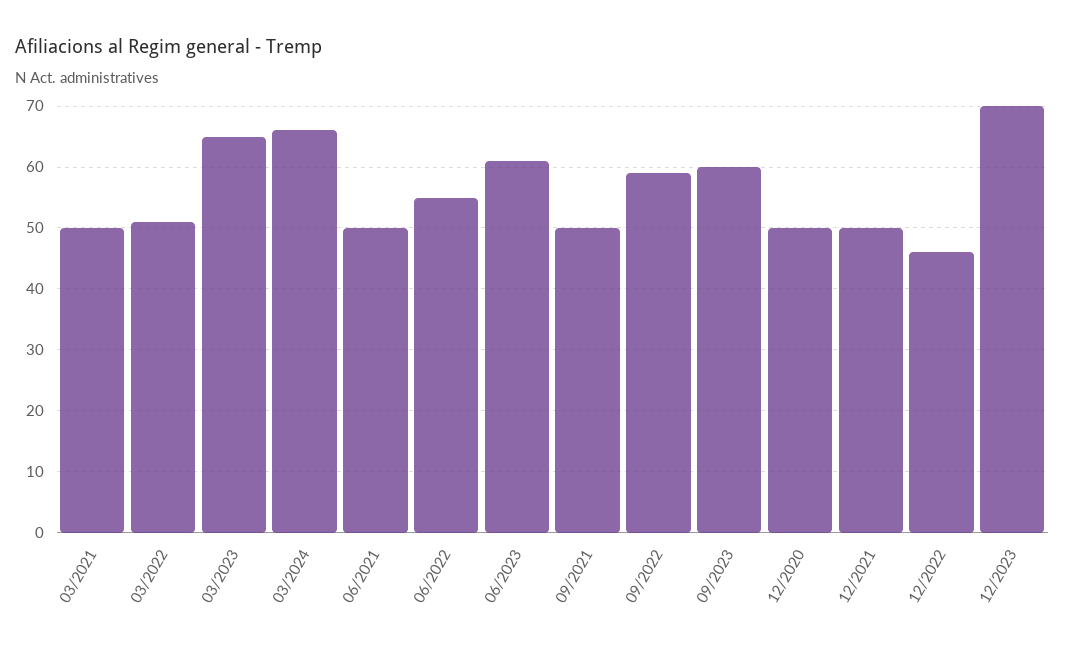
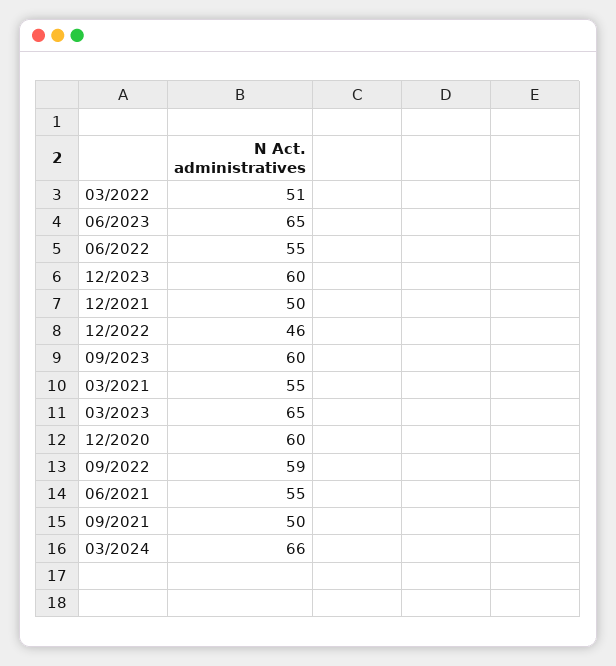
03/2021: 50 -> 55
06/2021: 50 -> 55
06/2023: 61 -> 65
12/2020: 50 -> 60
12/2023: 70 -> 60

